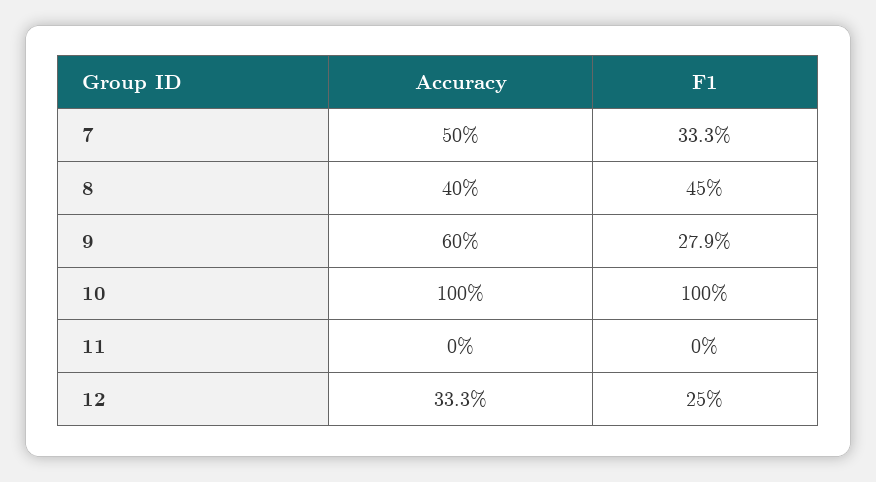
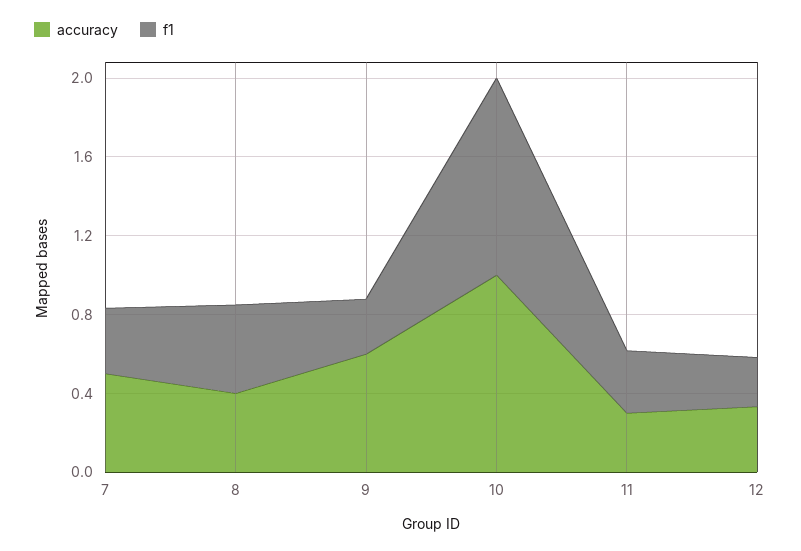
Accuracy, 11: 0 -> 0.3
F1, 11: 0 -> 0.3

